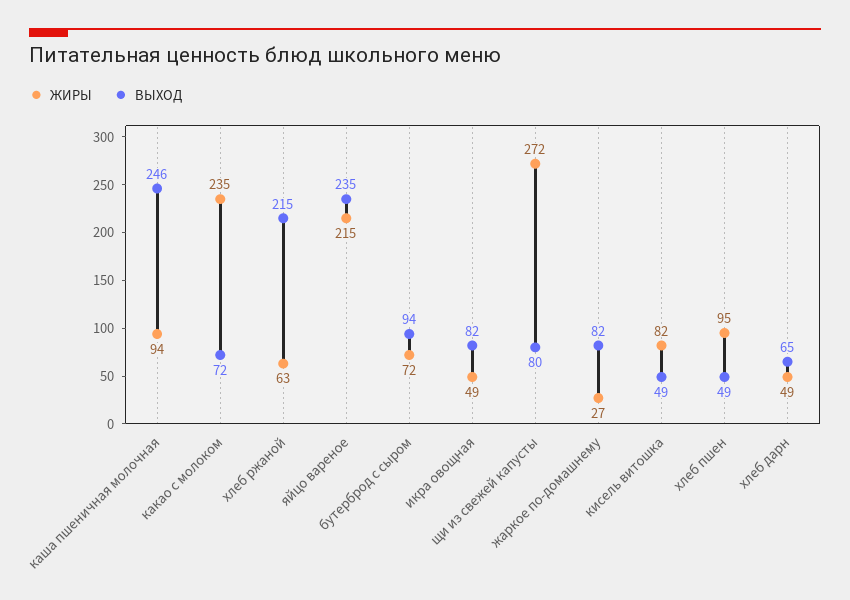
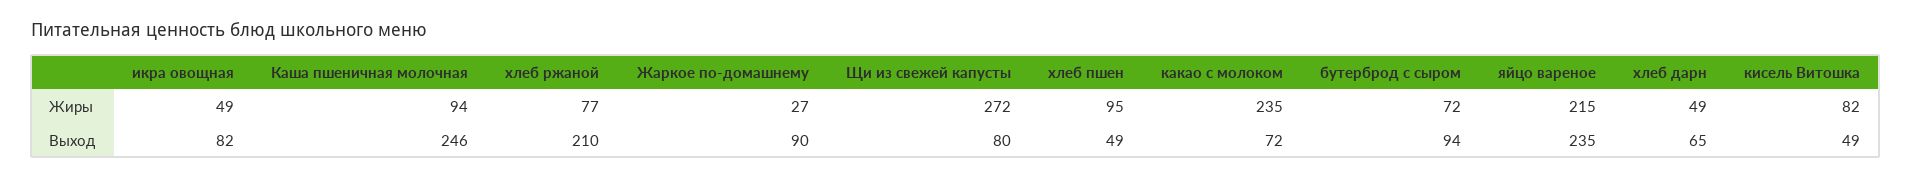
ЖИРЫ, хлеб ржаной: 63 -> 77
ВЫХОД, хлеб ржаной: 215 -> 210
ВЫХОД, жаркое по-домашнему: 82 -> 90

